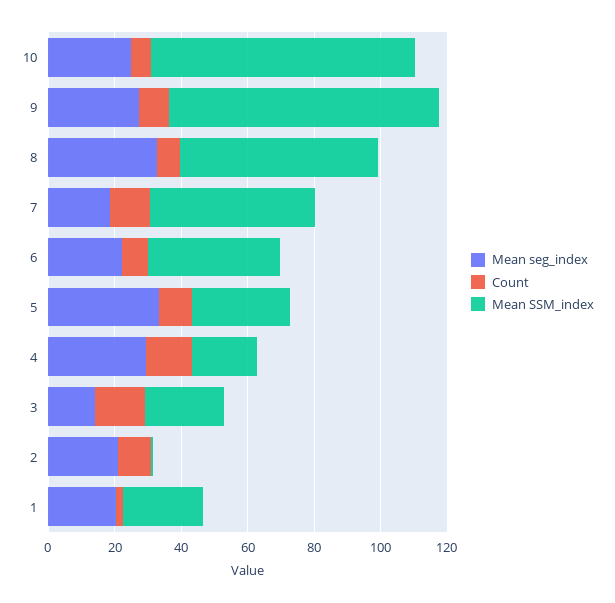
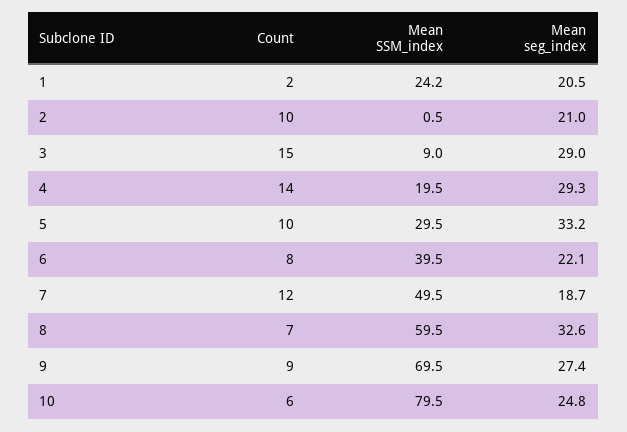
Mean SSM_index, 9: 80 -> 69.5
Mean seg_index, 3: 15 -> 29
Mean SSM_index, 3: 25 -> 9

